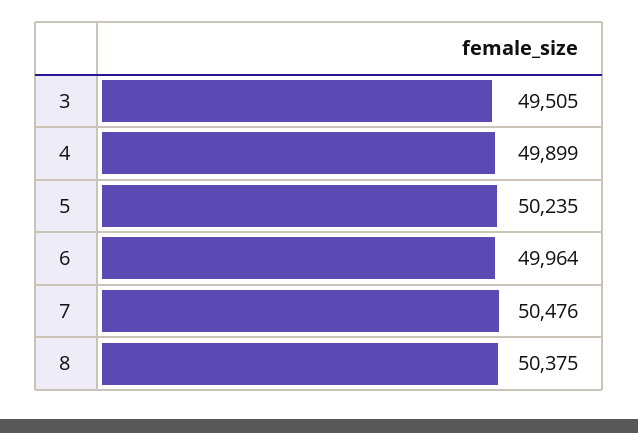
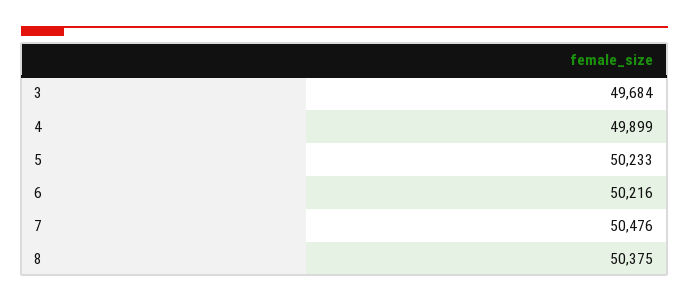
3: 49505 -> 49684
5: 50235 -> 50233
6: 49964 -> 50216

